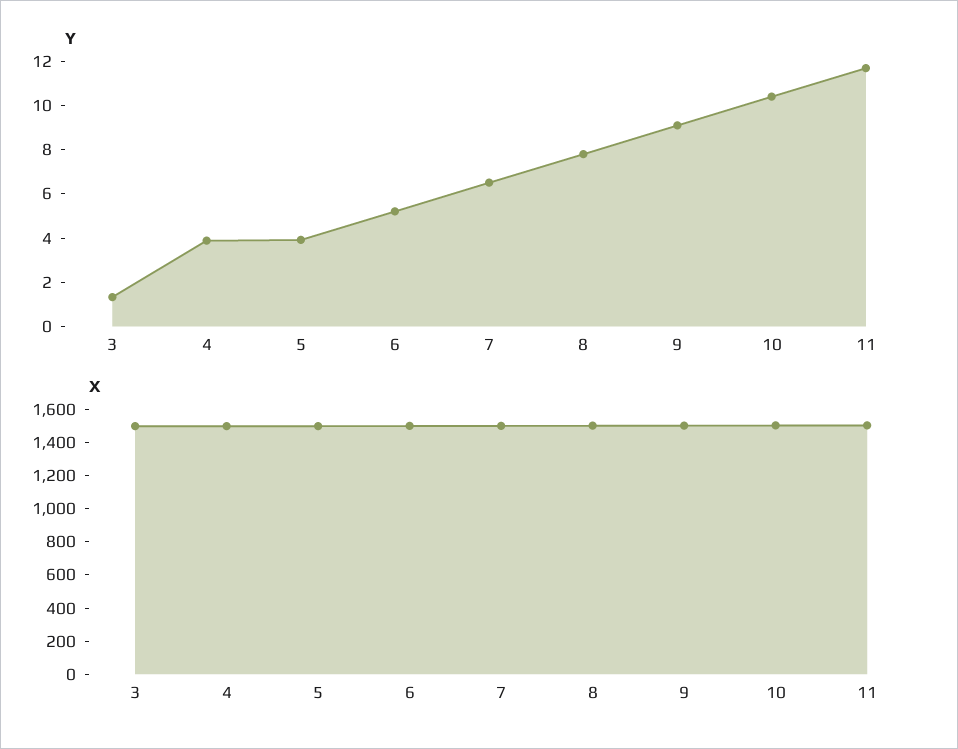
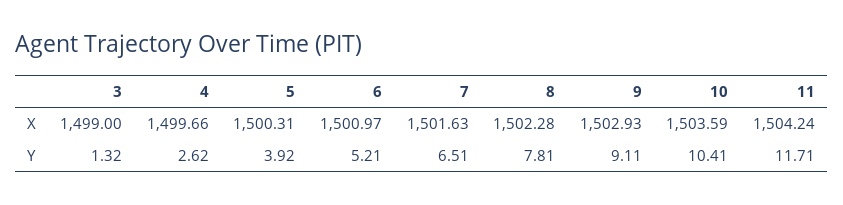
Y, 4: 4 -> 2.62

